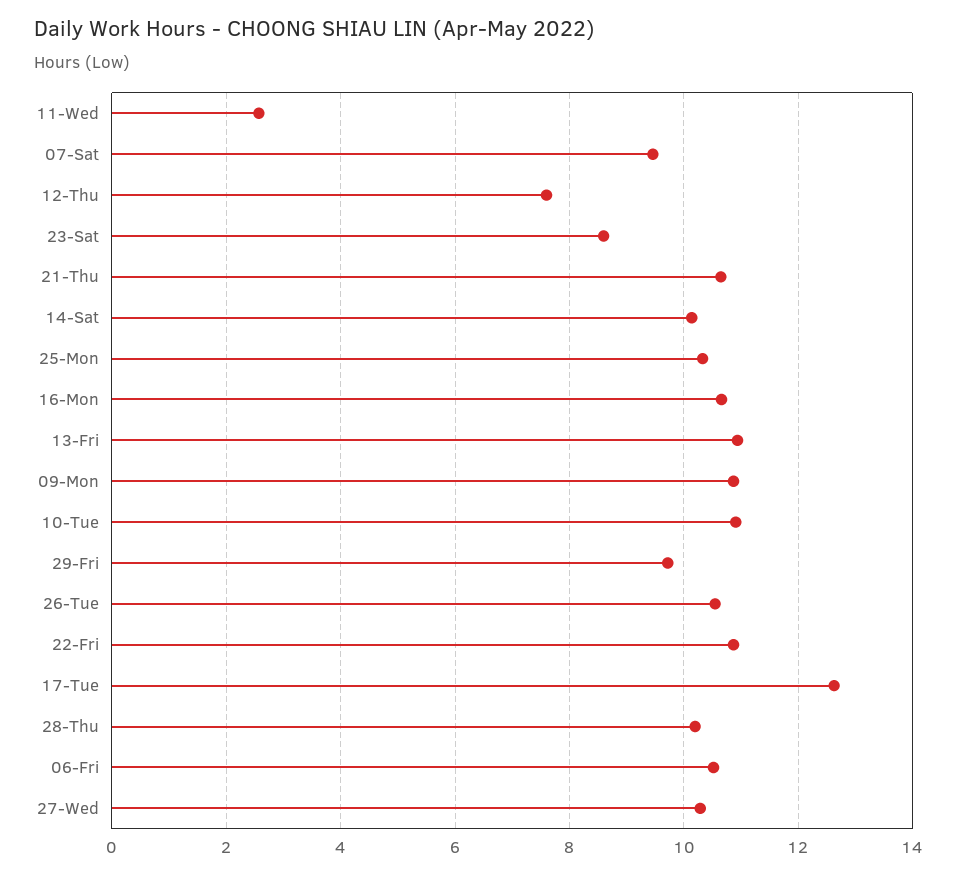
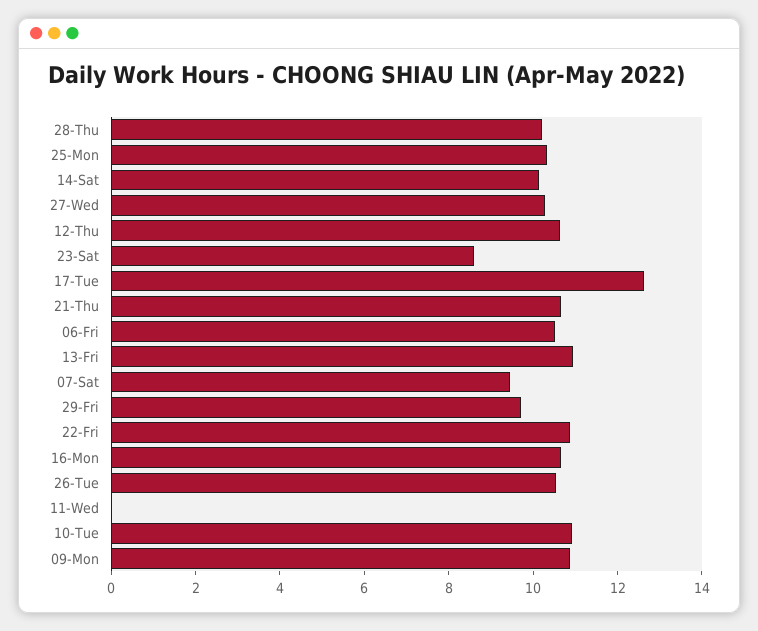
11-Wed: 2.6 -> 0
12-Thu: 7.6 -> 10.5

